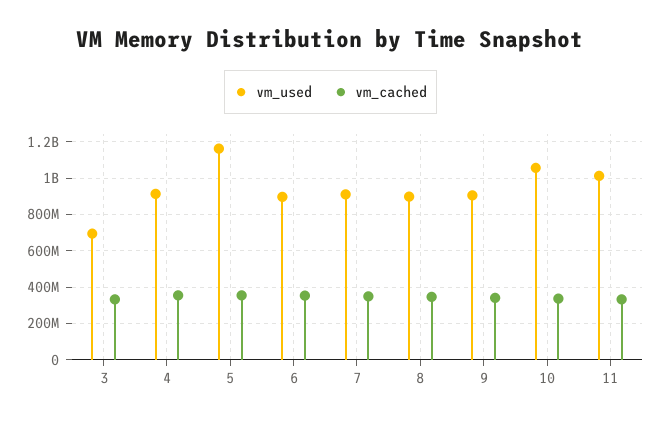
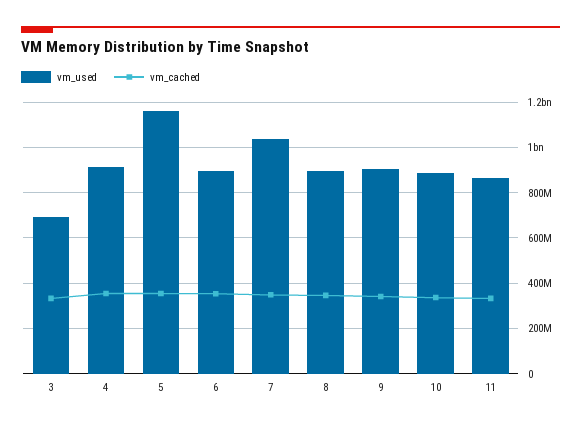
vm_used, 7: 900000000 -> 1050000000
vm_used, 10: 1050000000 -> 900000000
vm_used, 11: 1000000000 -> 850000000

